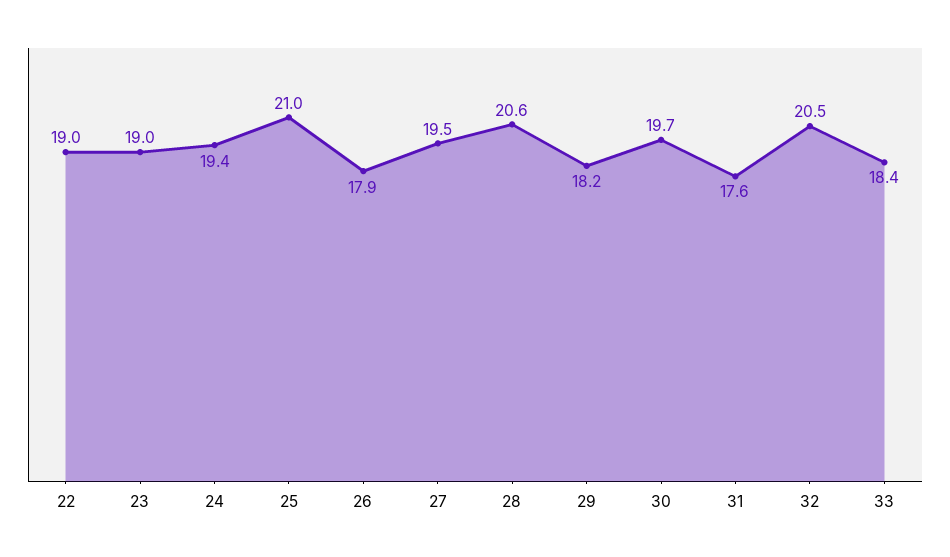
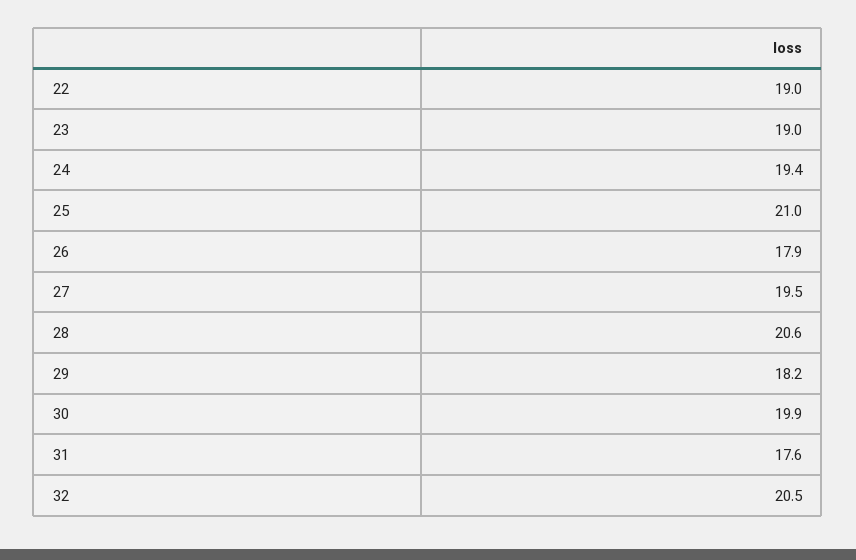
30: 19.7 -> 19.9
33: 18.4 -> none

